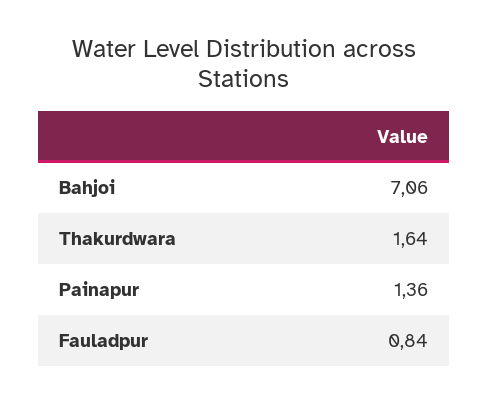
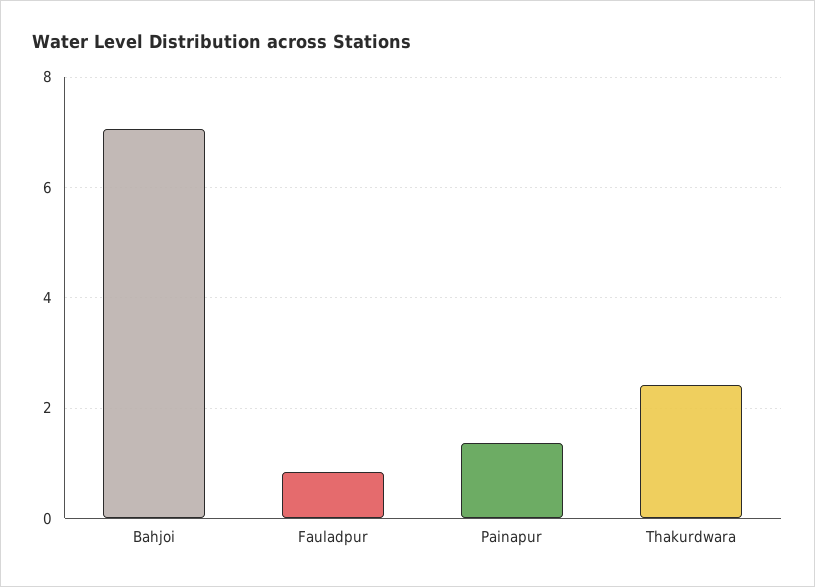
Thakurdwara: 1.64 -> 2.4

